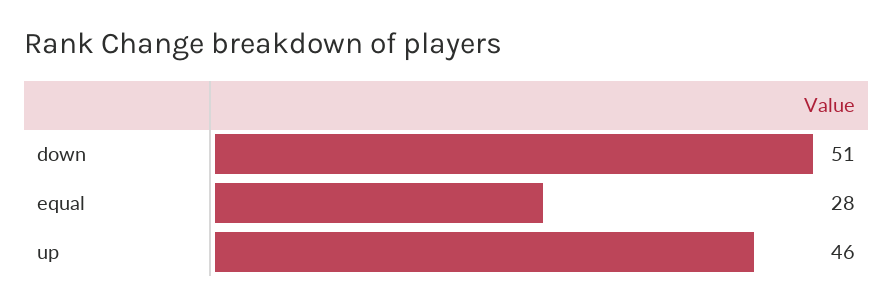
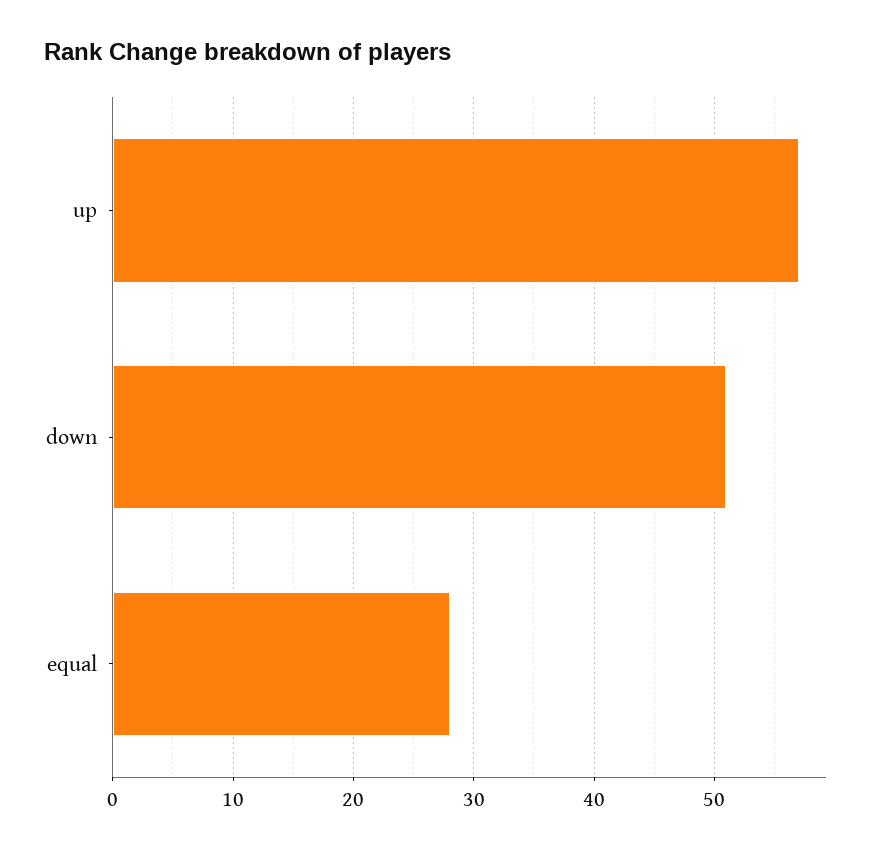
up: 46 -> 57

